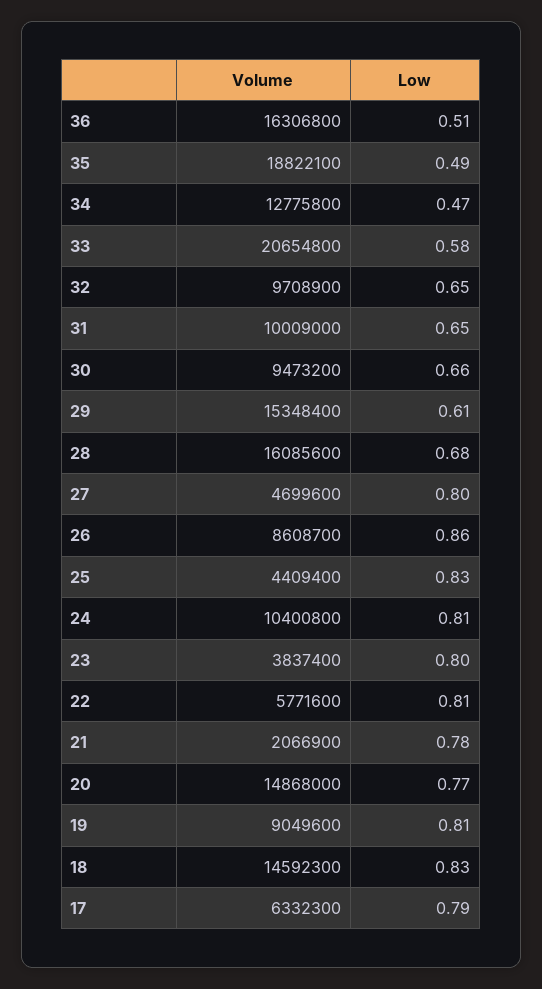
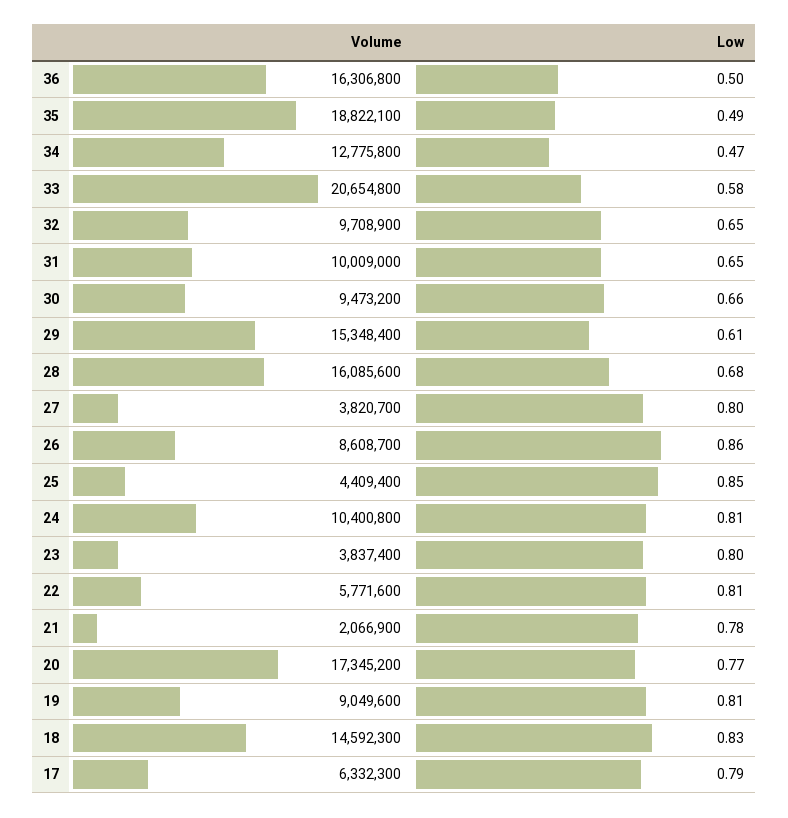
Low, 36: 0.51 -> 0.5
Volume, 27: 4699600 -> 3820700
Low, 25: 0.83 -> 0.85
Volume, 20: 14868000 -> 17345200

